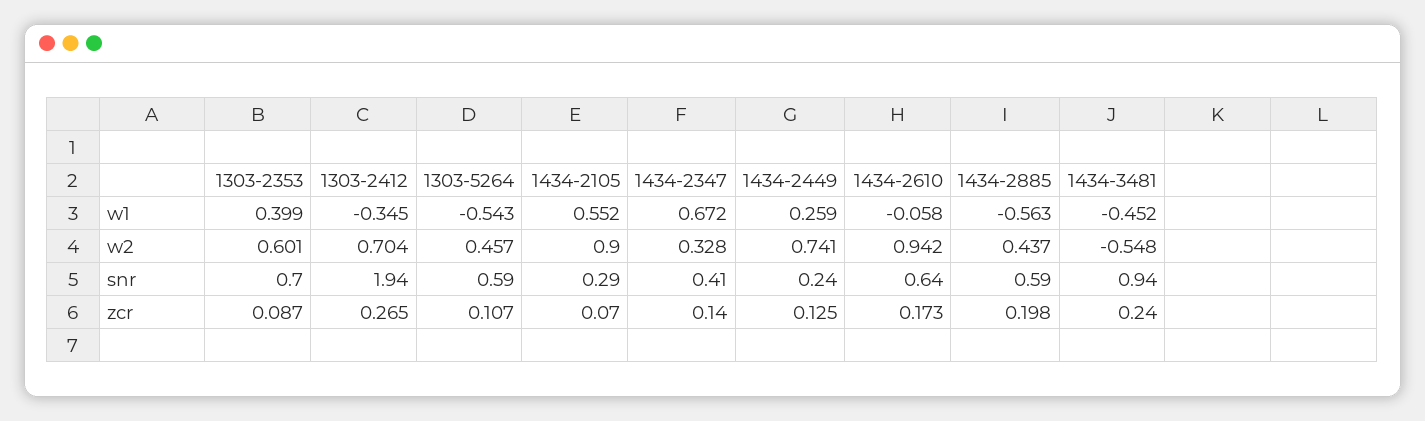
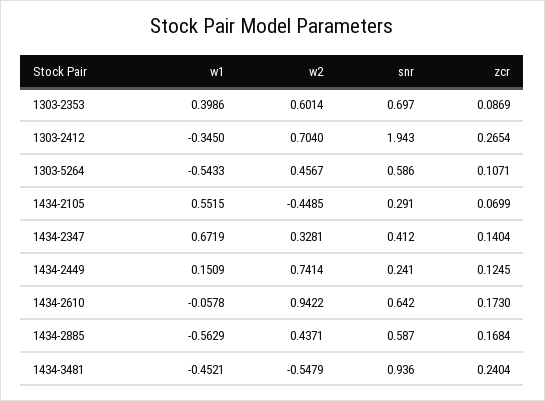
1434-2449, w1: 0.259 -> 0.1509
1434-2105, w2: 0.9 -> -0.4485
1434-2885, zcr: 0.198 -> 0.1684

